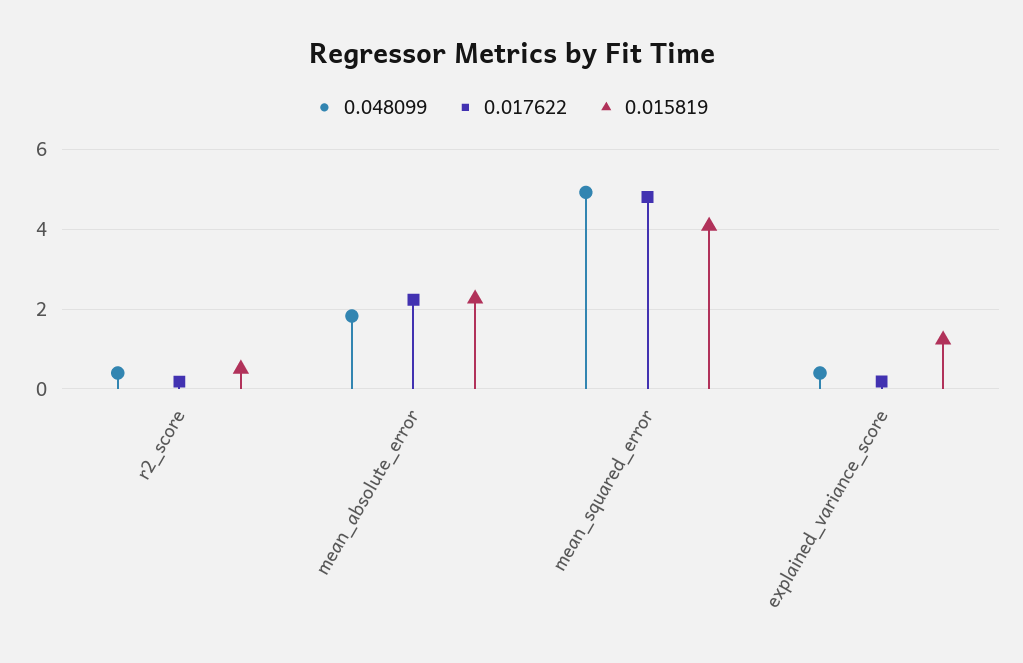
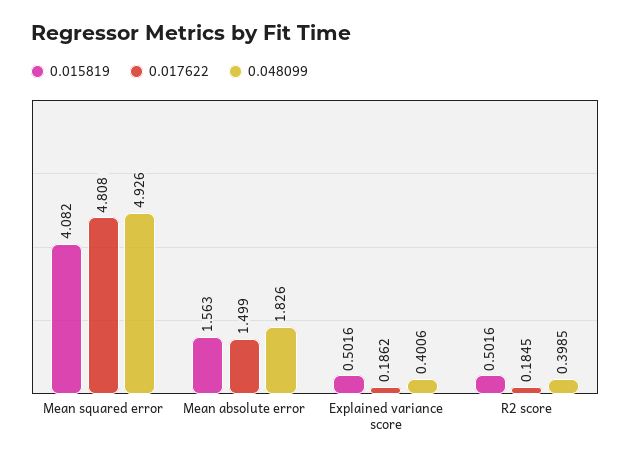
0.017622, mean_absolute_error: 2.2 -> 1.499
0.015819, mean_absolute_error: 2.2 -> 1.563
0.015819, explained_variance_score: 1.2 -> 0.5016

